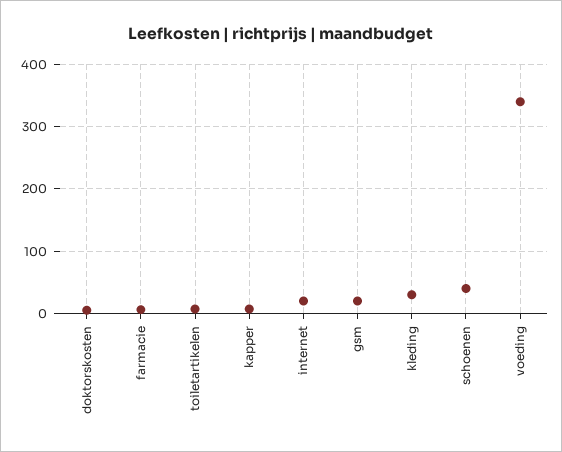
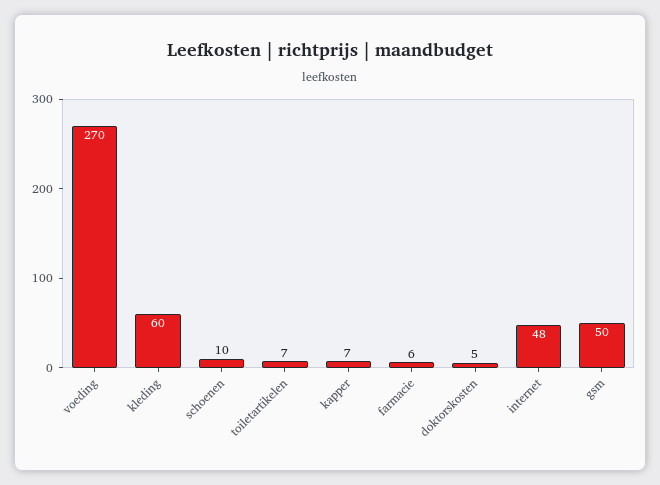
internet: 20 -> 48
gsm: 20 -> 50
kleding: 30 -> 60
schoenen: 40 -> 10
voeding: 340 -> 270

